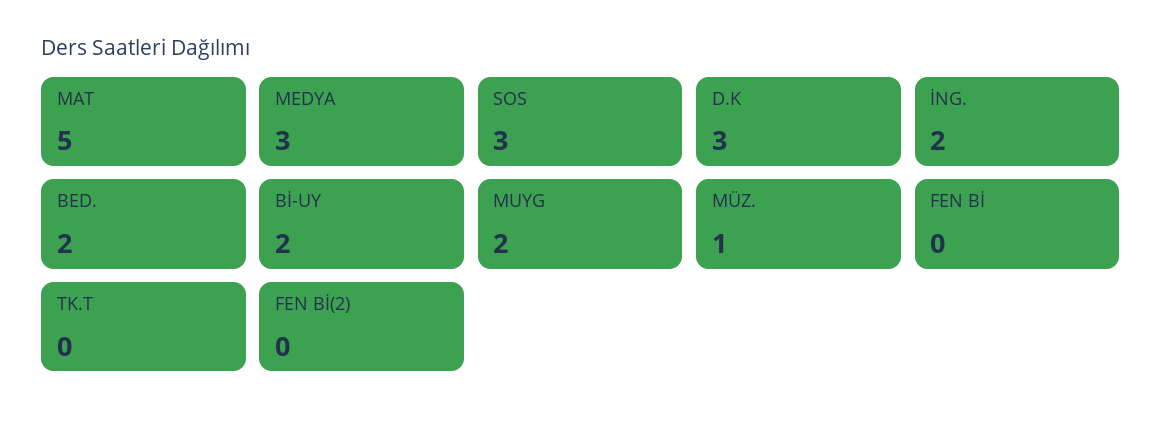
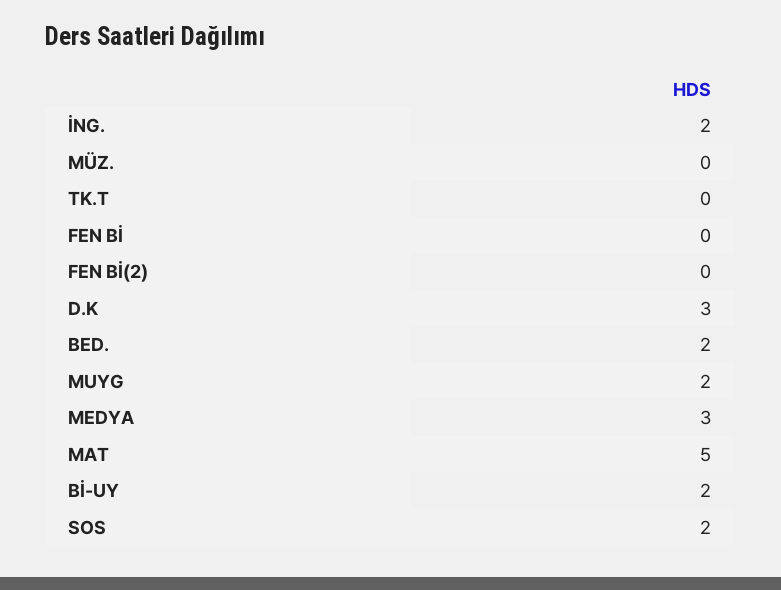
SOS: 3 -> 2
MÜZ.: 1 -> 0

